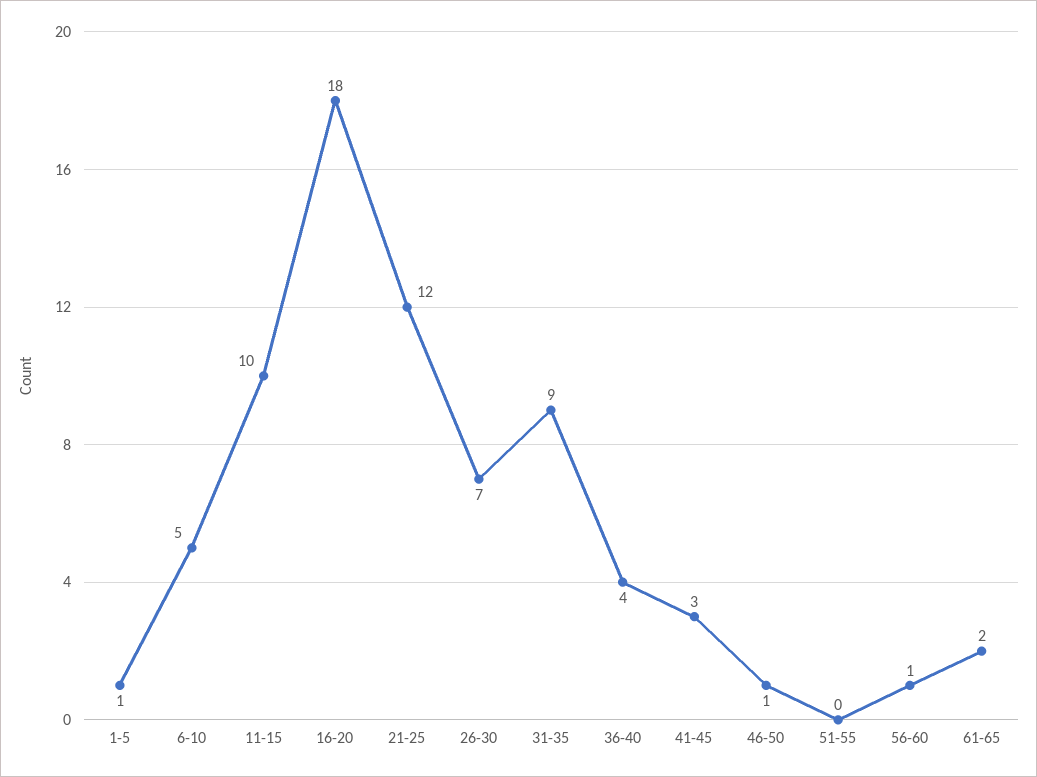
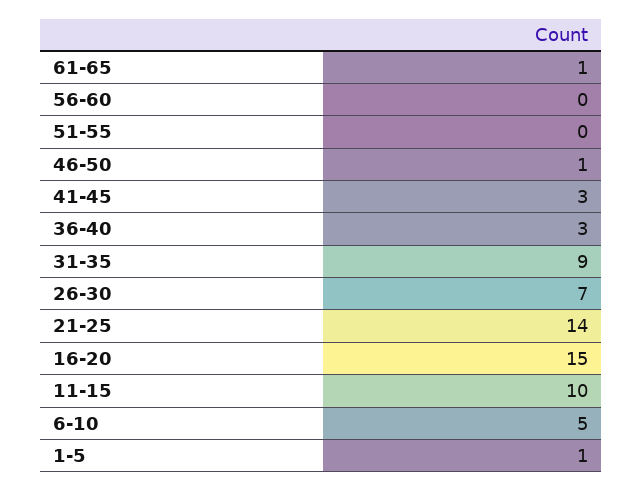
16-20: 18 -> 15
21-25: 12 -> 14
36-40: 4 -> 3
56-60: 1 -> 0
61-65: 2 -> 1

